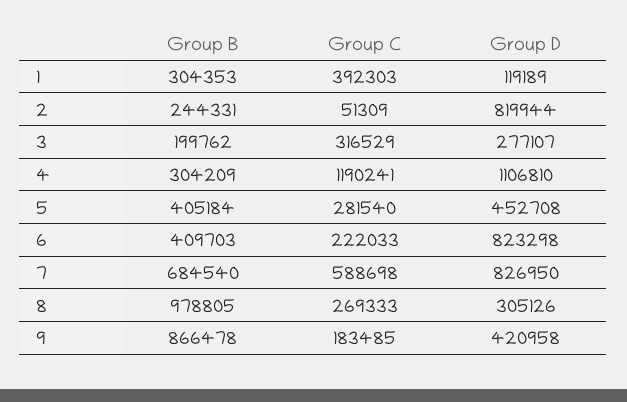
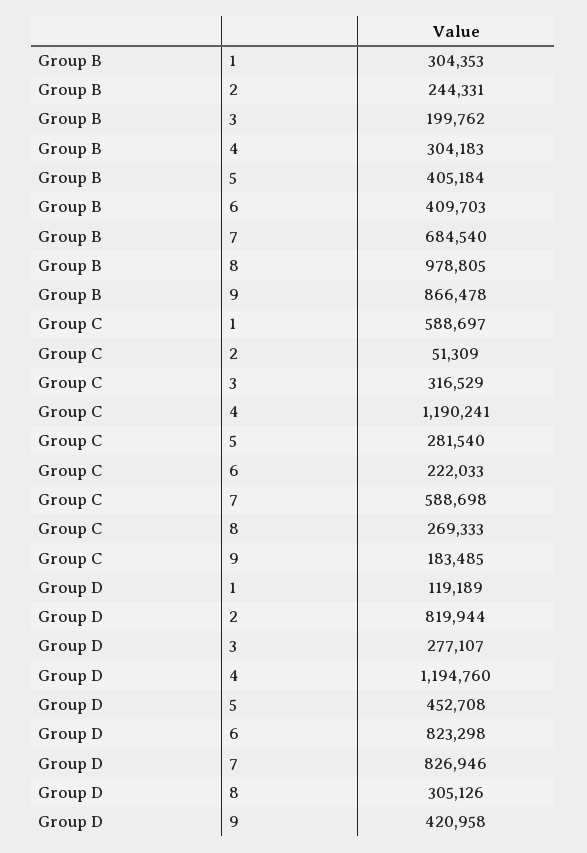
Group C, 1: 392303 -> 588697
Group B, 4: 304209 -> 304183
Group D, 4: 1106810 -> 1194760
Group D, 7: 826950 -> 826946

